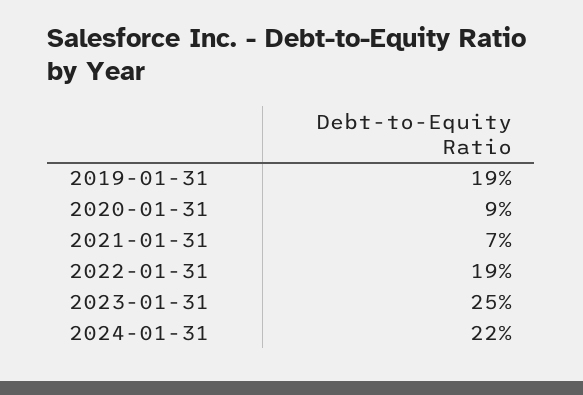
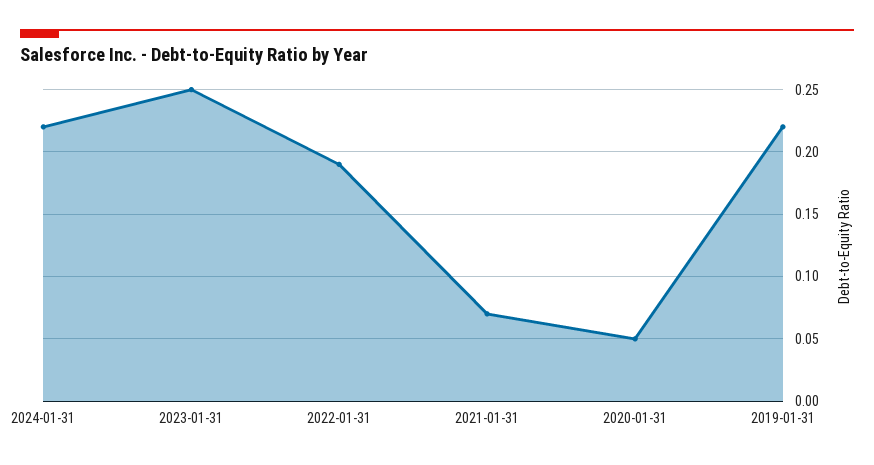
2019-01-31: 0.19 -> 0.22
2020-01-31: 0.09 -> 0.05

